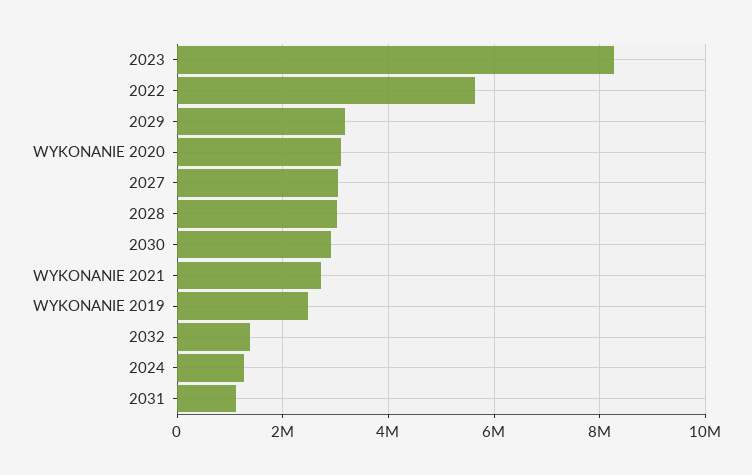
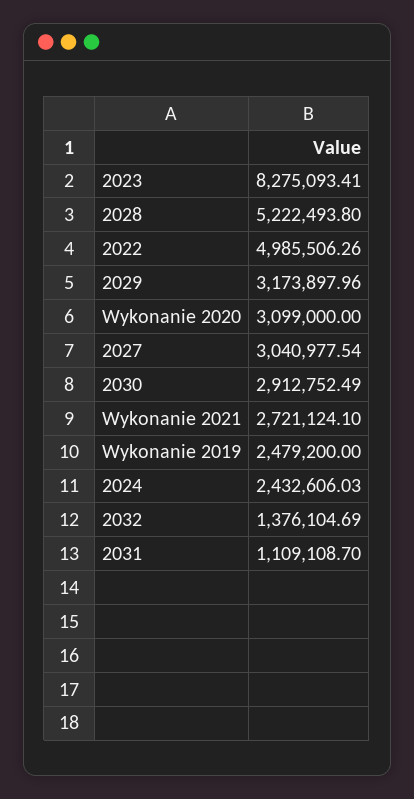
2022: 5600000 -> 4985506.26
2028: 3000000 -> 5222493.8
2024: 1200000 -> 2432606.03

